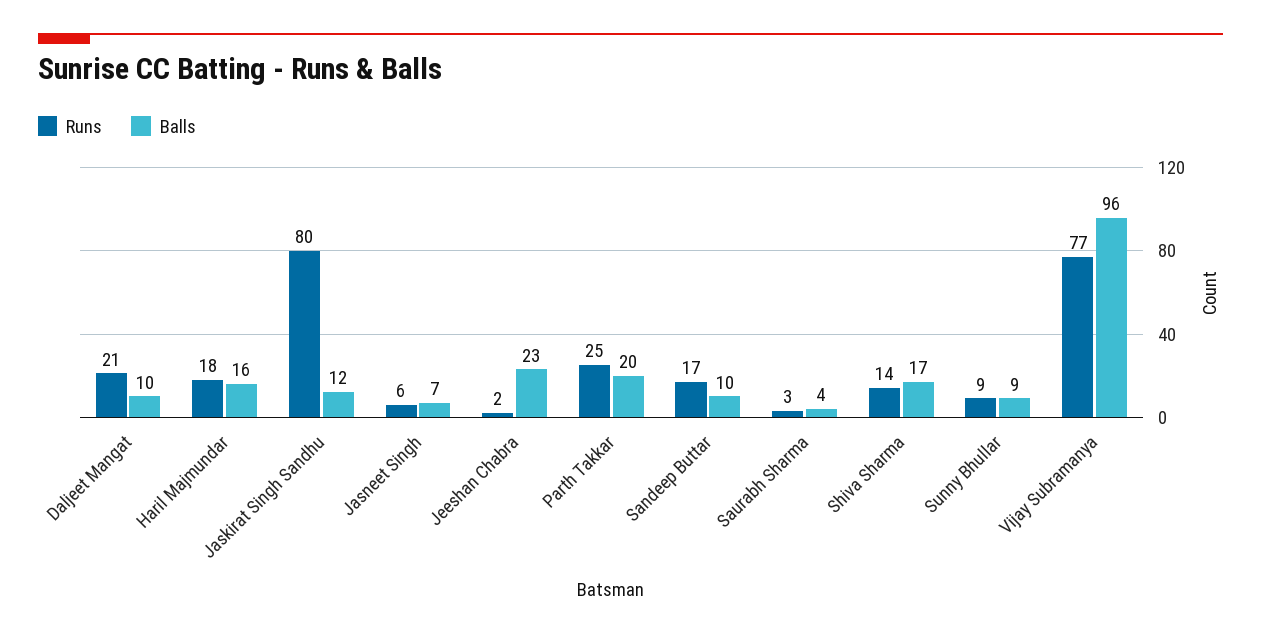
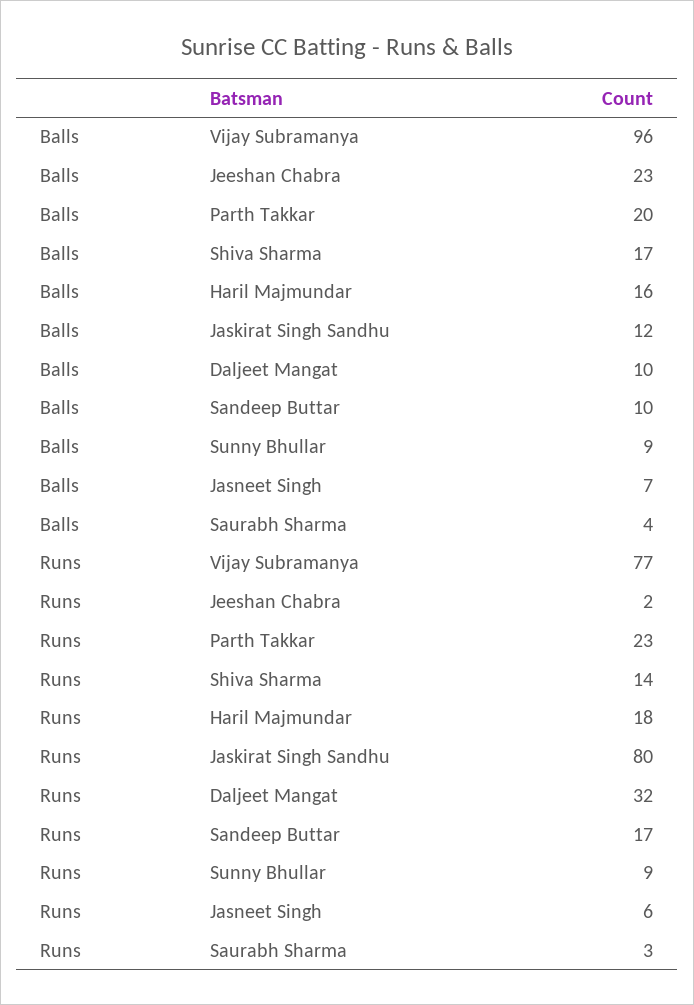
Runs, Daljeet Mangat: 21 -> 32
Runs, Parth Takkar: 25 -> 23

